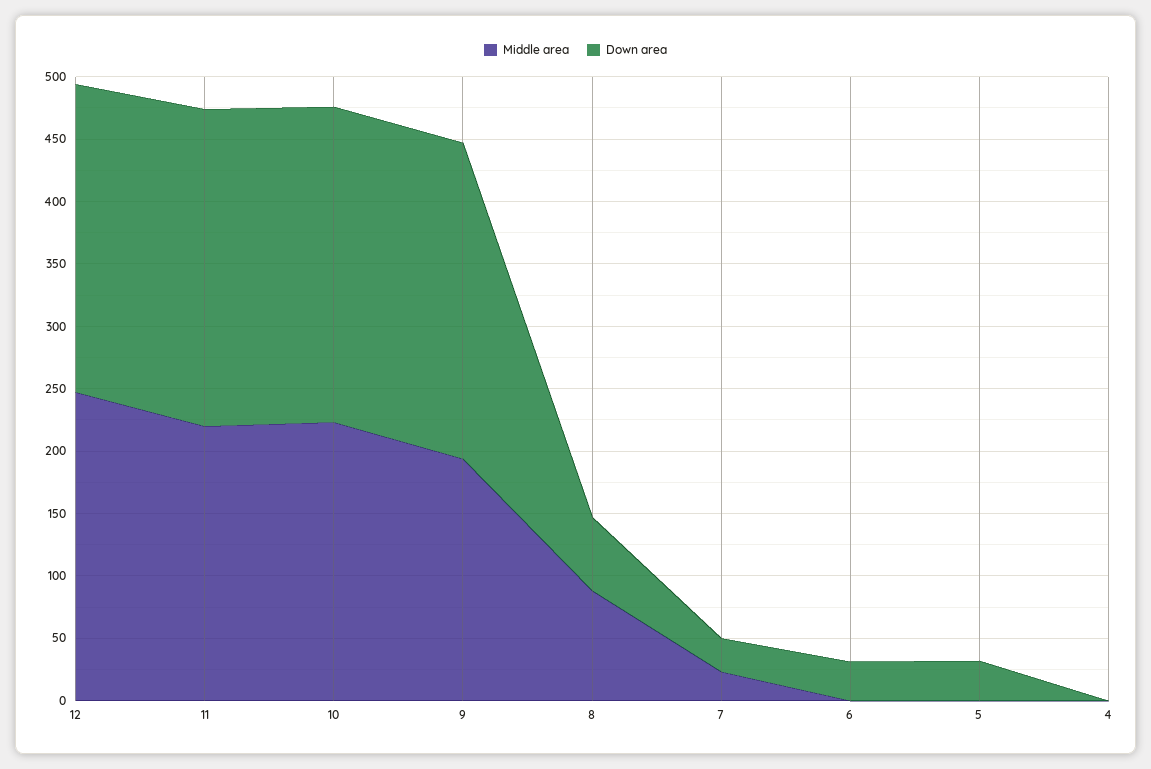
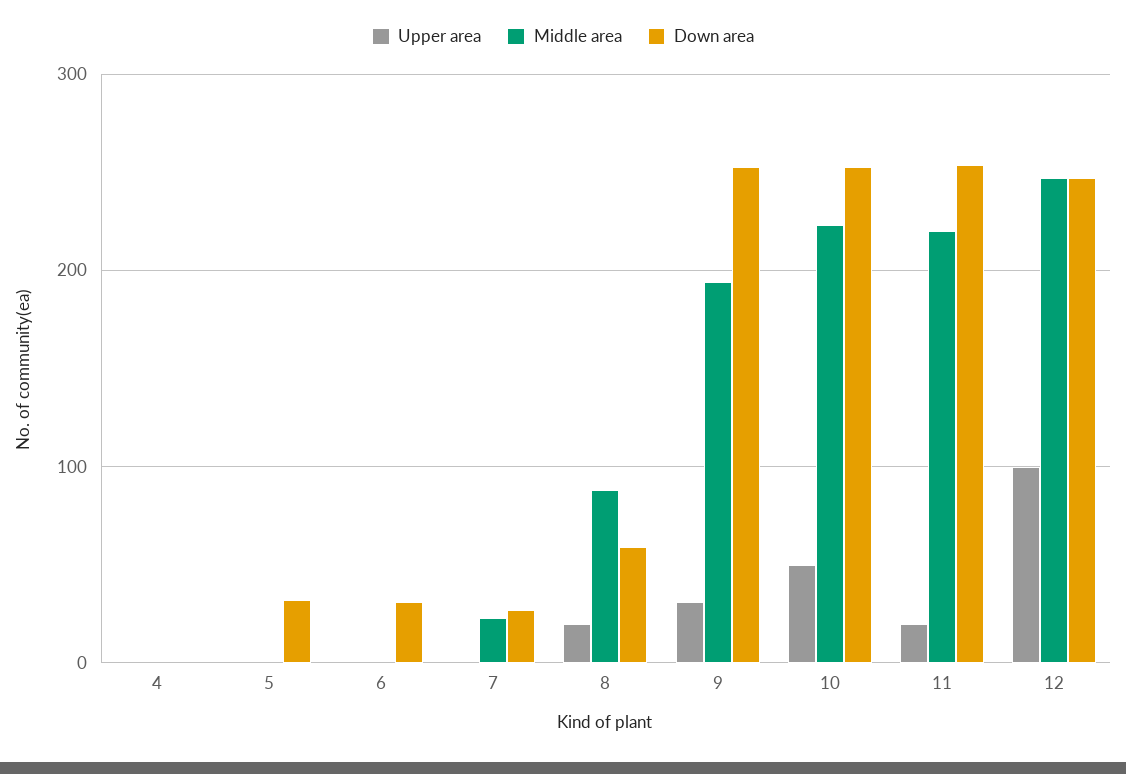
Upper area, 4: none -> 0
Upper area, 5: none -> 0
Upper area, 6: none -> 0
Upper area, 7: none -> 0
Upper area, 8: none -> 20
Upper area, 9: none -> 30
Upper area, 10: none -> 50
Upper area, 11: none -> 20
Upper area, 12: none -> 100

